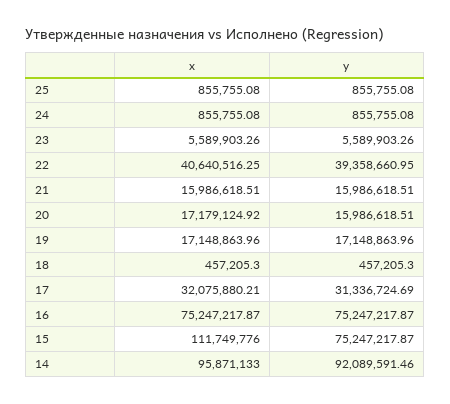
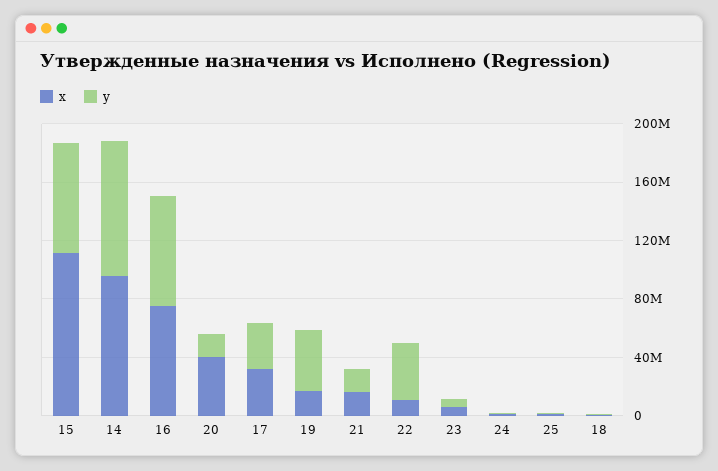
x, 22: 40640516.25 -> 10000000
x, 20: 17179124.92 -> 40000000
y, 19: 17148863.96 -> 40000000

